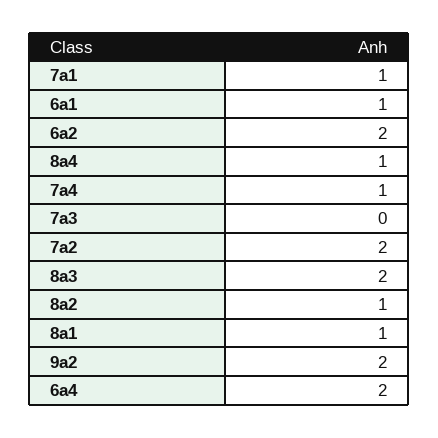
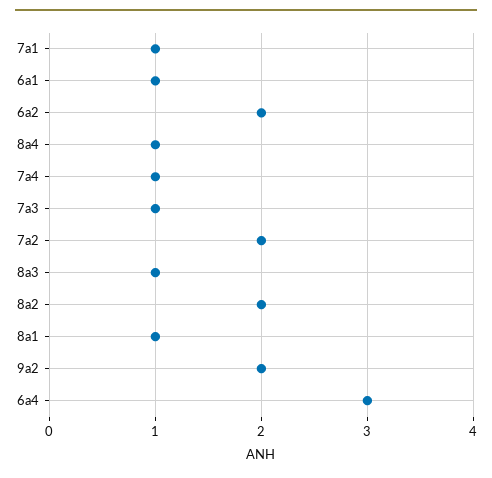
7a3: 0 -> 1
8a3: 2 -> 1
8a2: 1 -> 2
6a4: 2 -> 3

